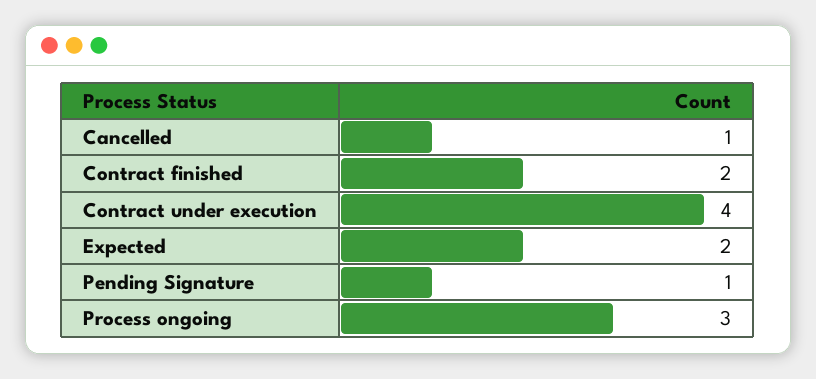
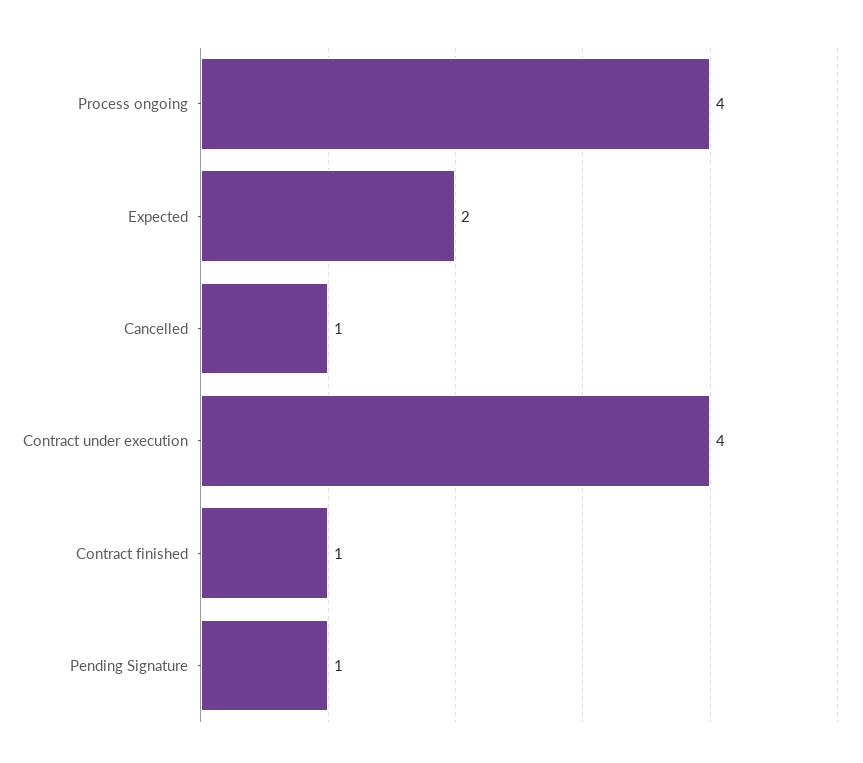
Contract finished: 2 -> 1
Process ongoing: 3 -> 4

